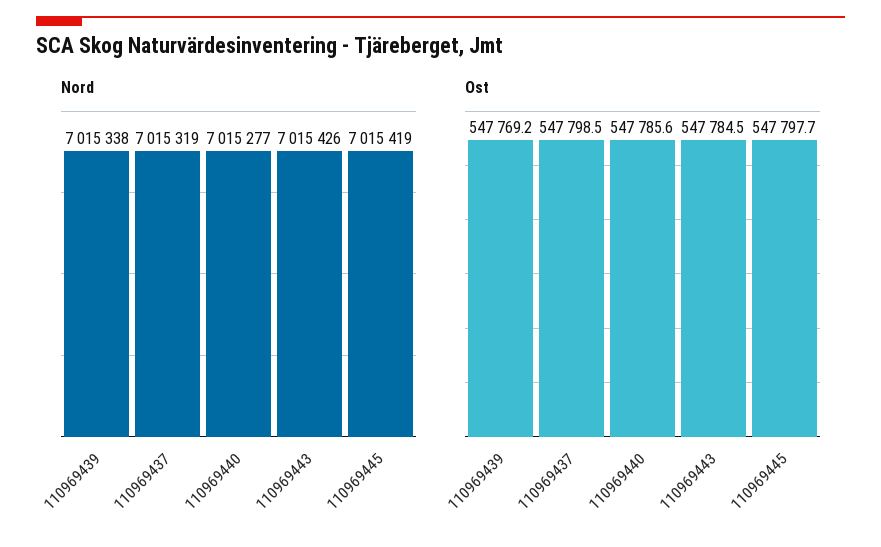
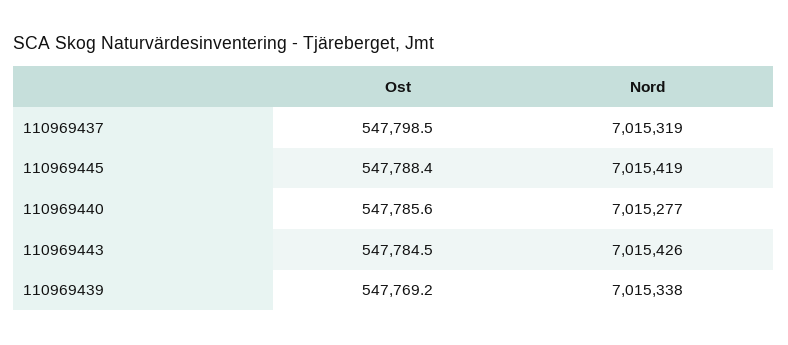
Ost, 110969445: 547797.7 -> 547788.4

